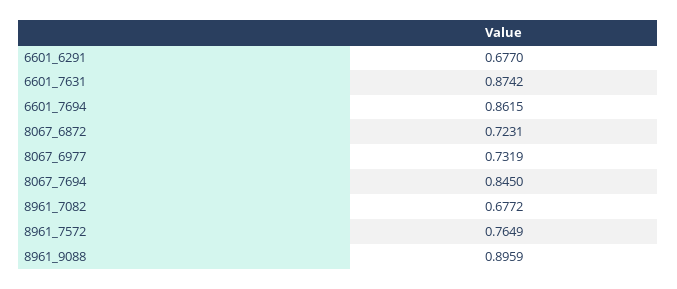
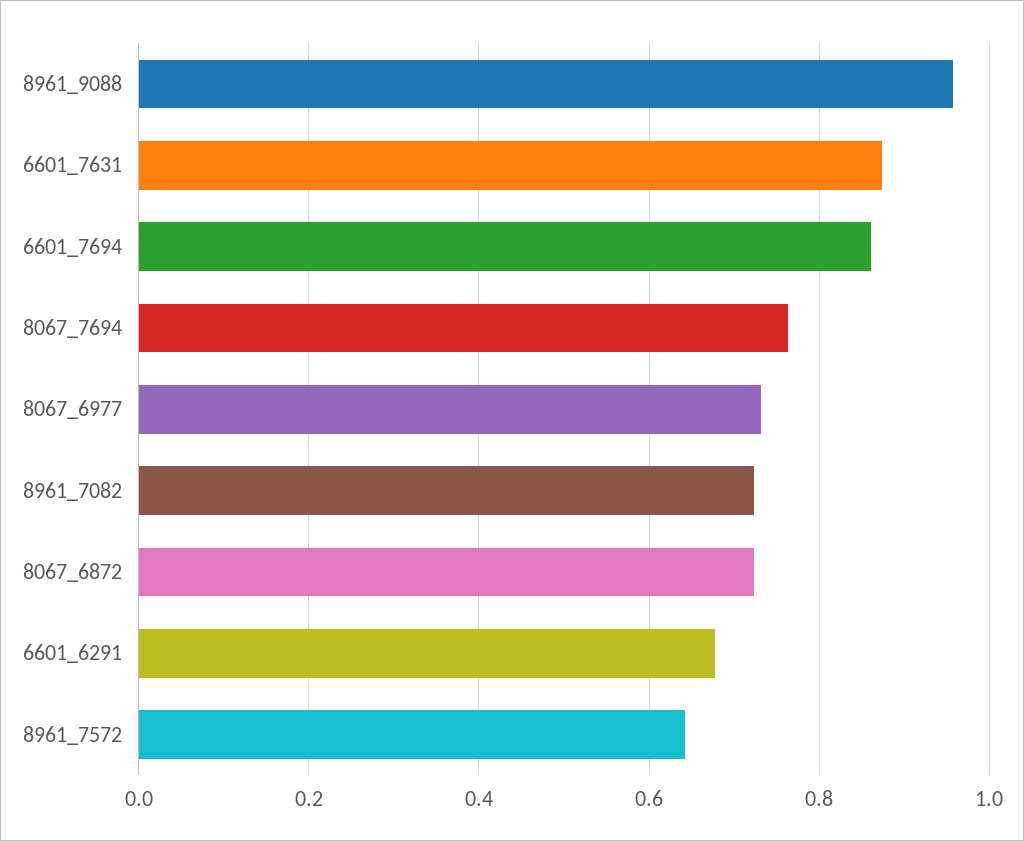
8067_7694: 0.845 -> 0.76
8961_7082: 0.6772 -> 0.72
8961_7572: 0.7649 -> 0.64
8961_9088: 0.8959 -> 0.96

